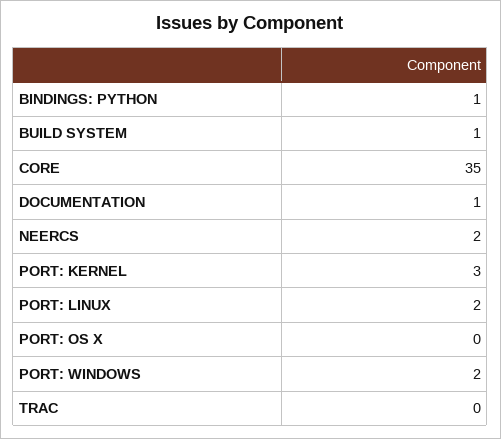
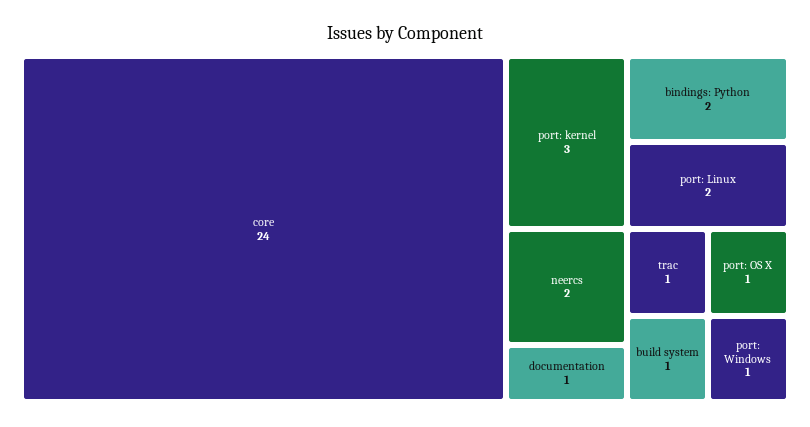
BINDINGS: PYTHON: 1 -> 2
CORE: 35 -> 24
PORT: OS X: 0 -> 1
PORT: WINDOWS: 2 -> 1
TRAC: 0 -> 1

